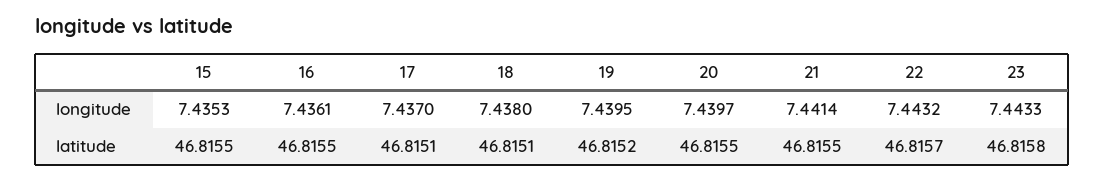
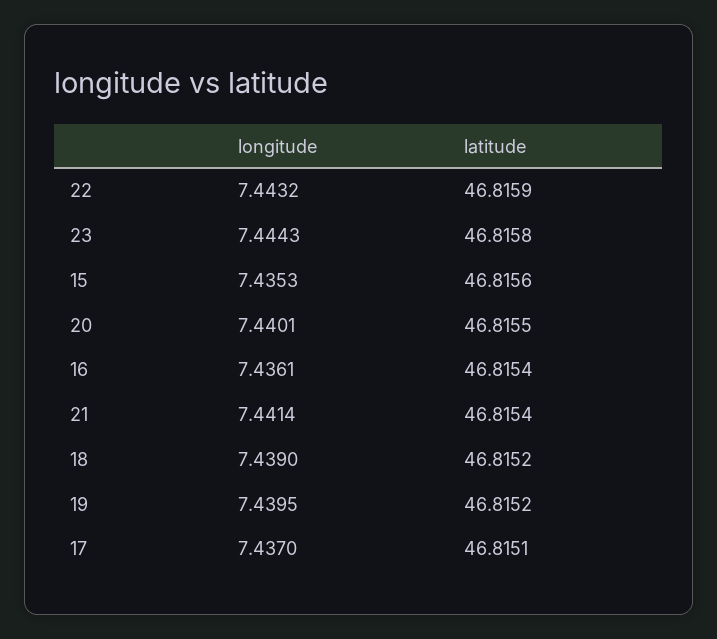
18, longitude: 7.438 -> 7.439
20, longitude: 7.4397 -> 7.4401
23, longitude: 7.4433 -> 7.4443
15, latitude: 46.8155 -> 46.8156
16, latitude: 46.8155 -> 46.8154
18, latitude: 46.8151 -> 46.8152
21, latitude: 46.8155 -> 46.8154
22, latitude: 46.8157 -> 46.8159

